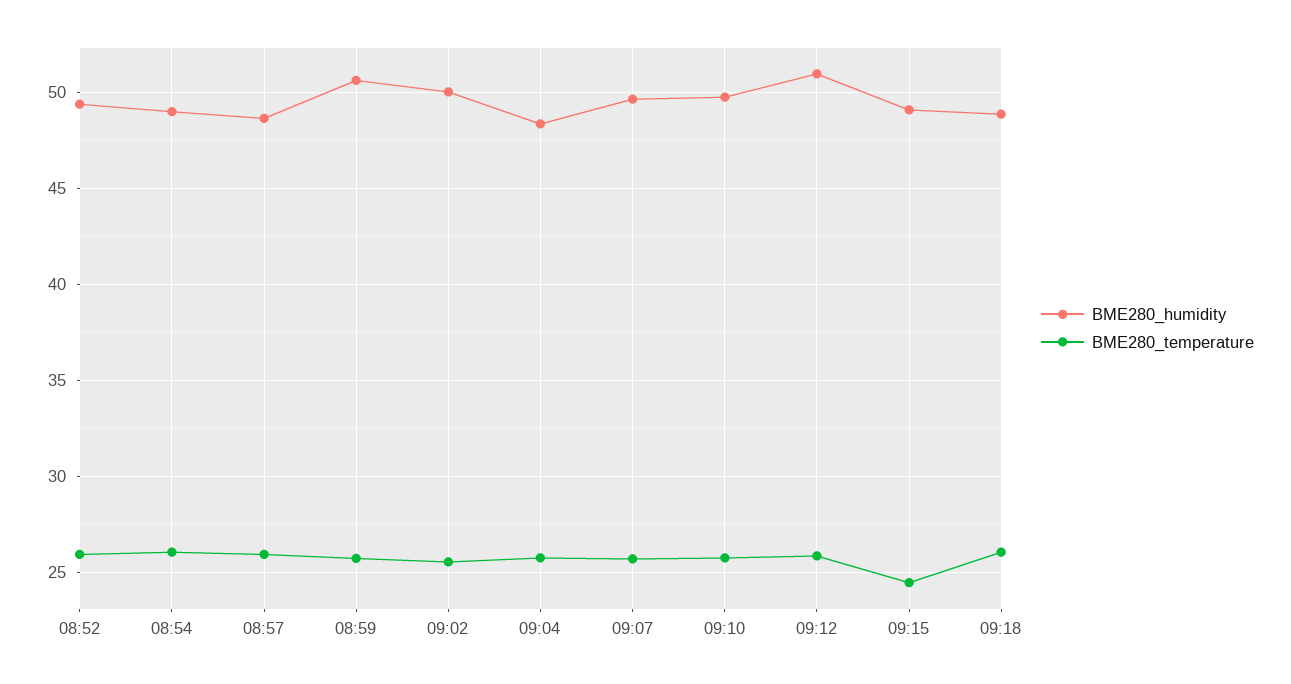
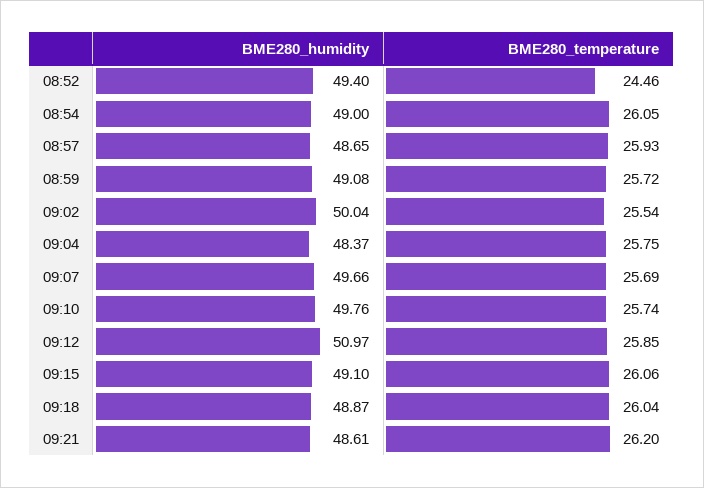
BME280_temperature, 08:52: 26 -> 24.46
BME280_humidity, 08:59: 50.5 -> 49.08
BME280_temperature, 09:15: 24.5 -> 26.06
BME280_humidity, 09:21: none -> 48.61
BME280_temperature, 09:21: none -> 26.2

